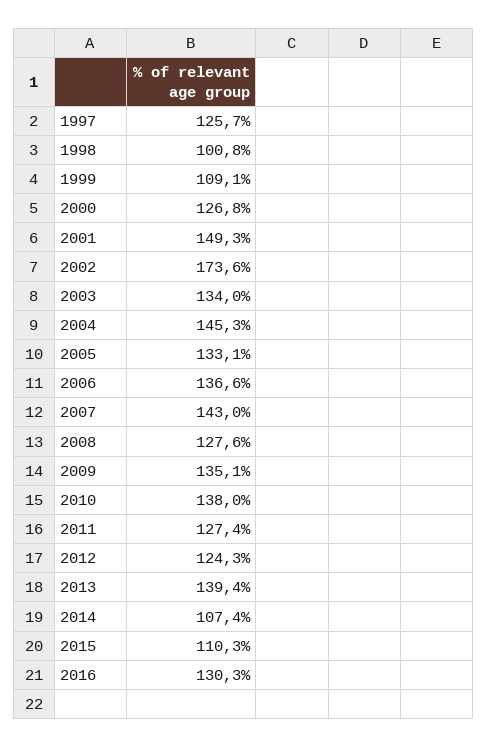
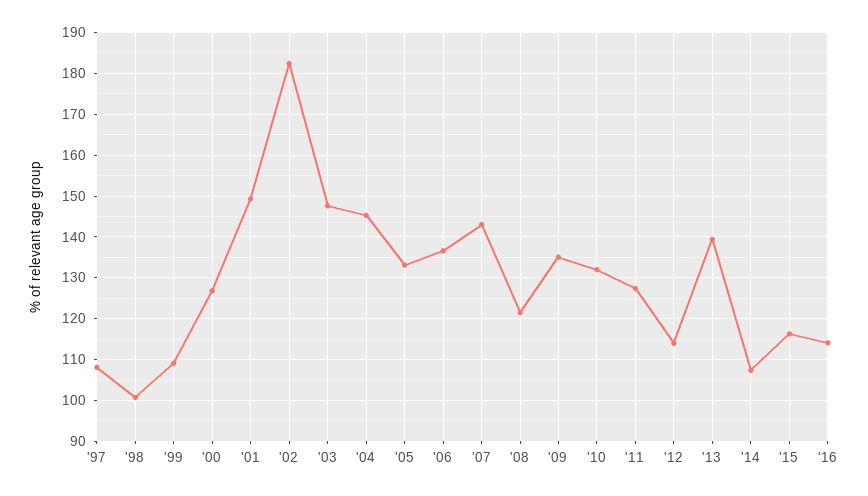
1997: 125.7 -> 108
2002: 173.6 -> 182
2003: 134 -> 148
2008: 127.6 -> 122
2010: 138 -> 132
2012: 124.3 -> 114
2015: 110.3 -> 116
2016: 130.3 -> 114

